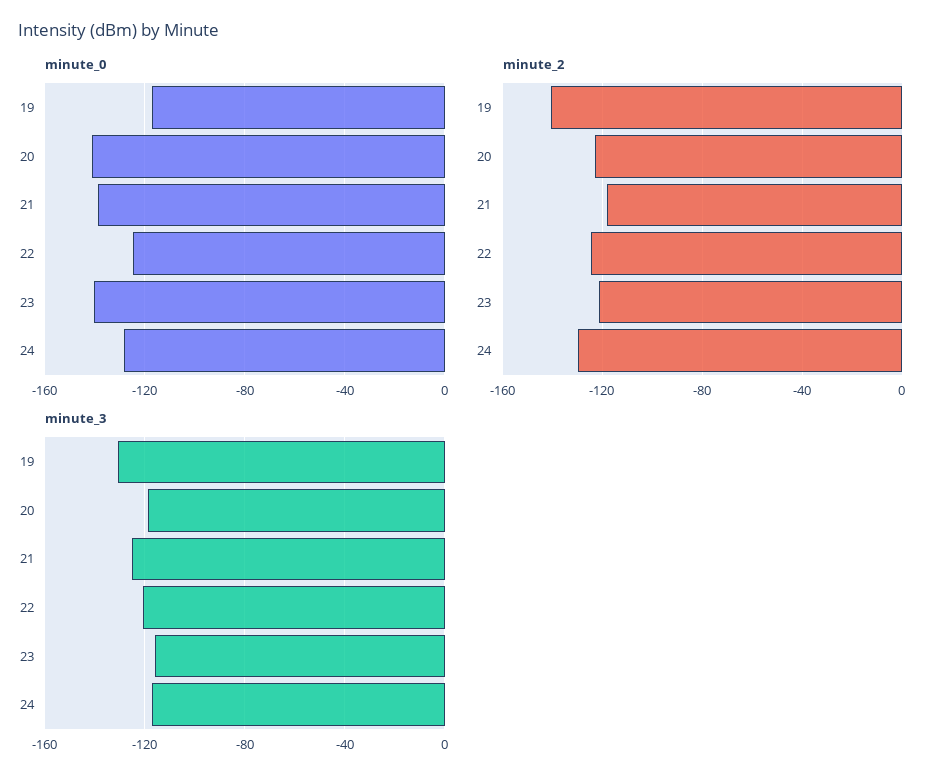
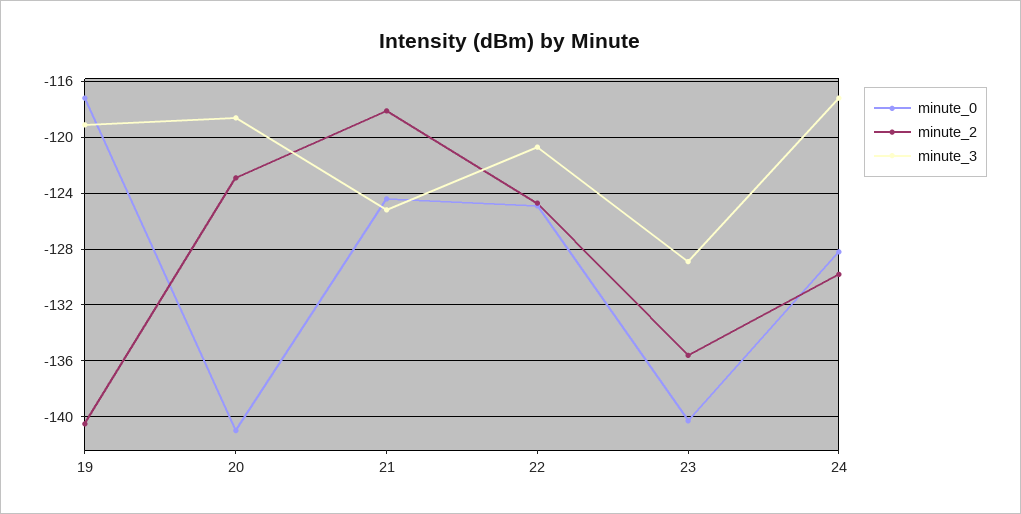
minute_0, 21: -140 -> -124.5
minute_2, 23: -120 -> -135.5
minute_3, 19: -130 -> -119
minute_3, 23: -115 -> -129

